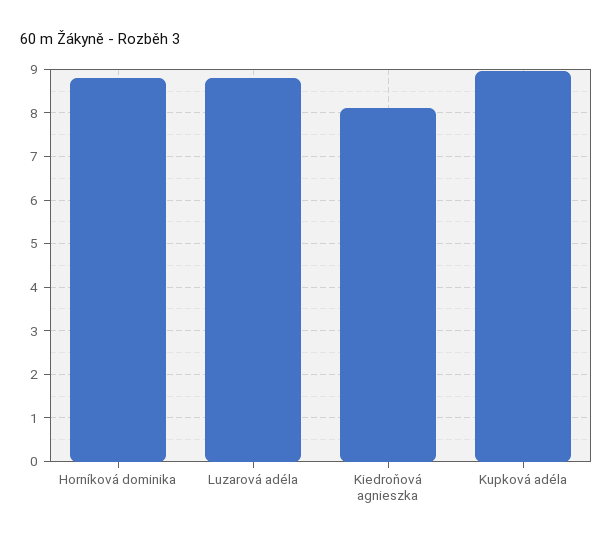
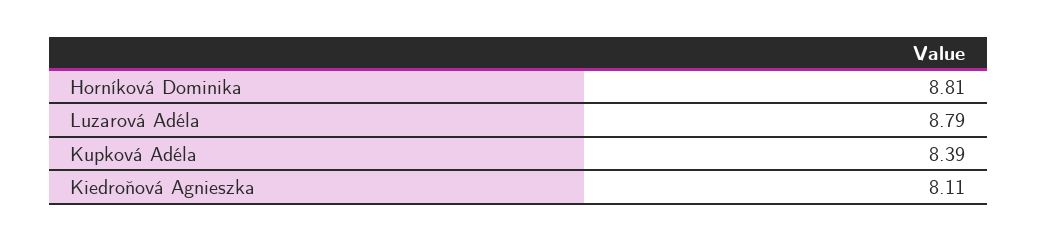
Kupková adéla: 9 -> 8.39

